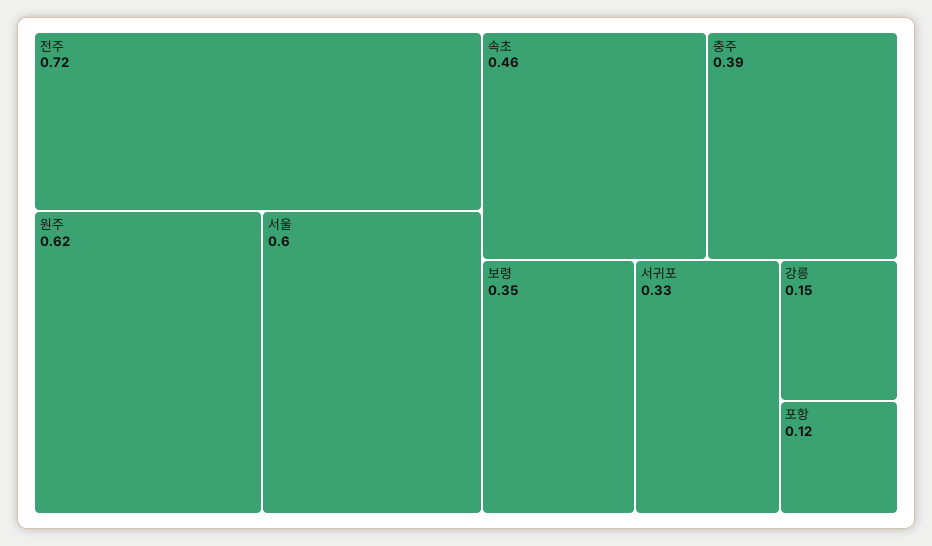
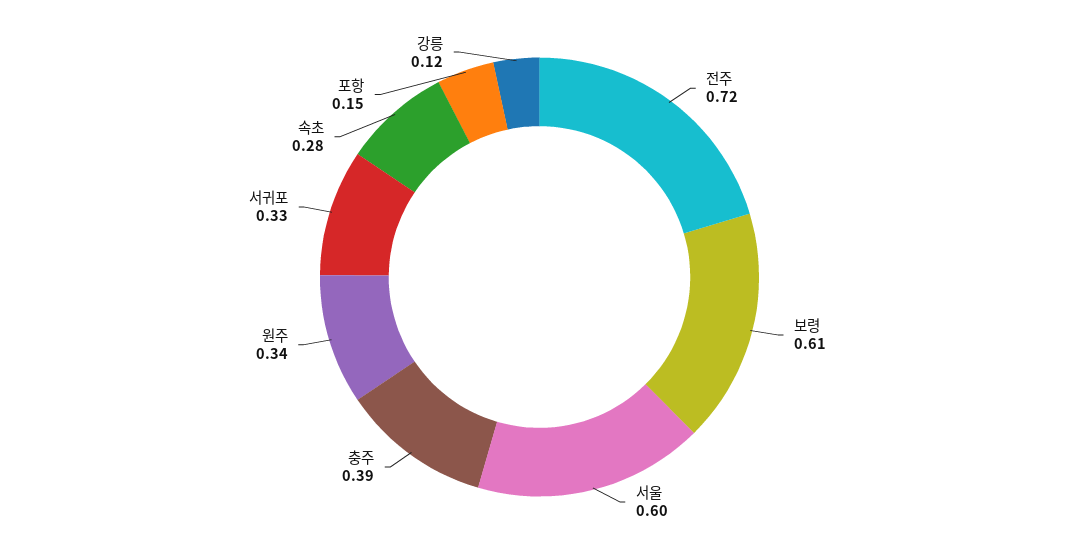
원주: 0.62 -> 0.34
속초: 0.46 -> 0.28
보령: 0.35 -> 0.61
강릉: 0.15 -> 0.12
포항: 0.12 -> 0.15

